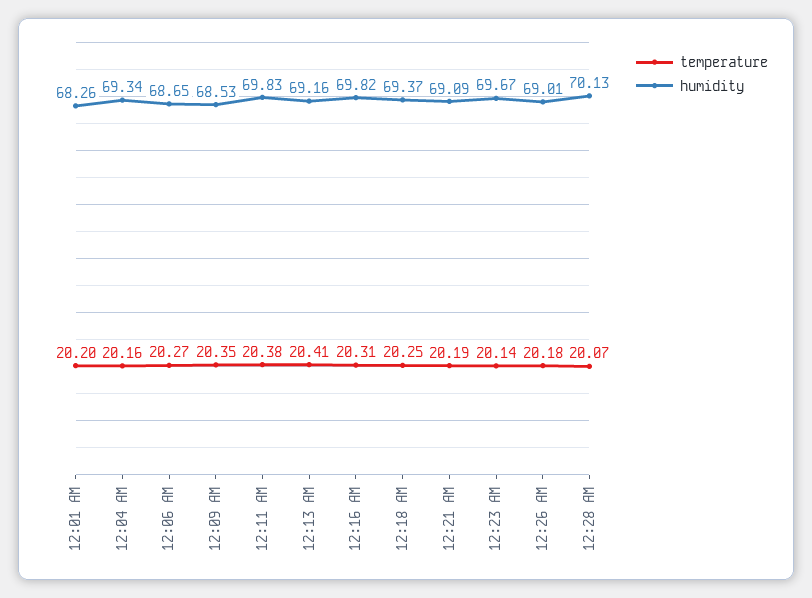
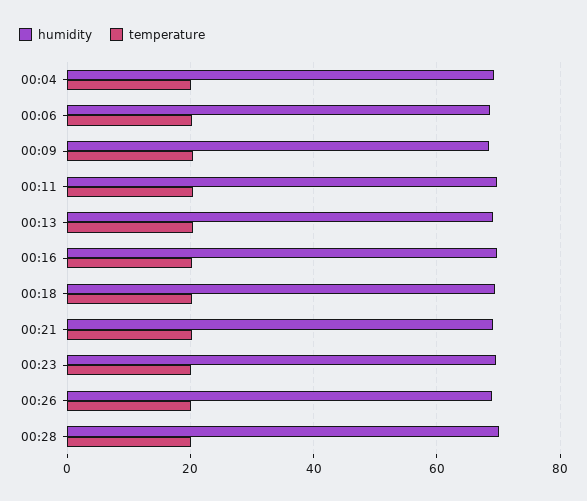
temperature, 12:01 AM: 20.2 -> none
humidity, 12:01 AM: 68.26 -> none

